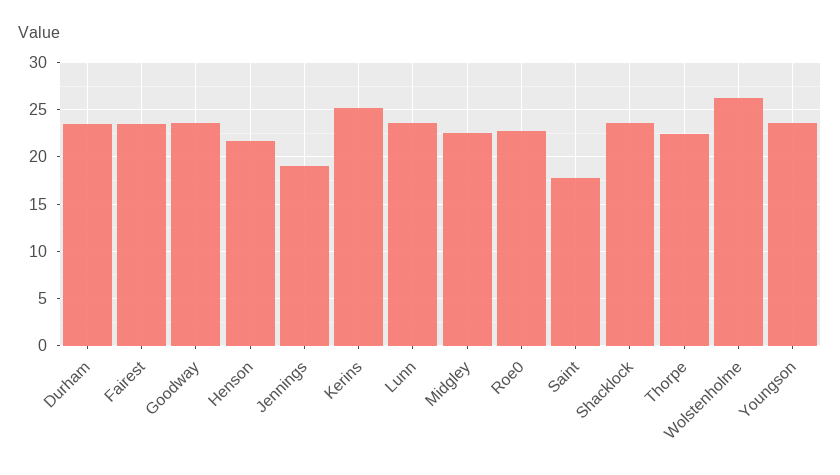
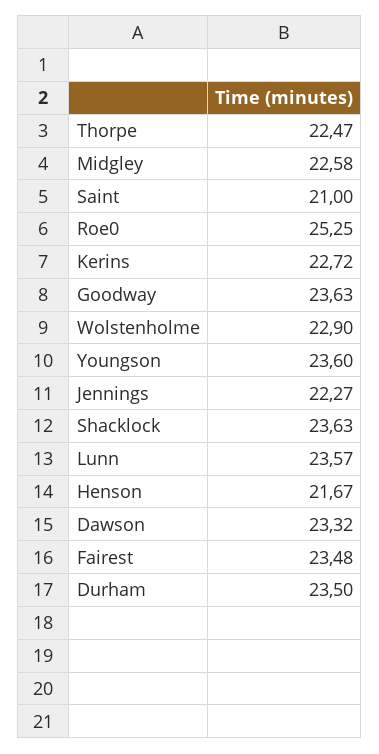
Jennings: 19 -> 22.27
Kerins: 25 -> 22.72
Roe0: 23 -> 25.25
Saint: 18 -> 21
Wolstenholme: 26 -> 22.9
Dawson: none -> 23.32

